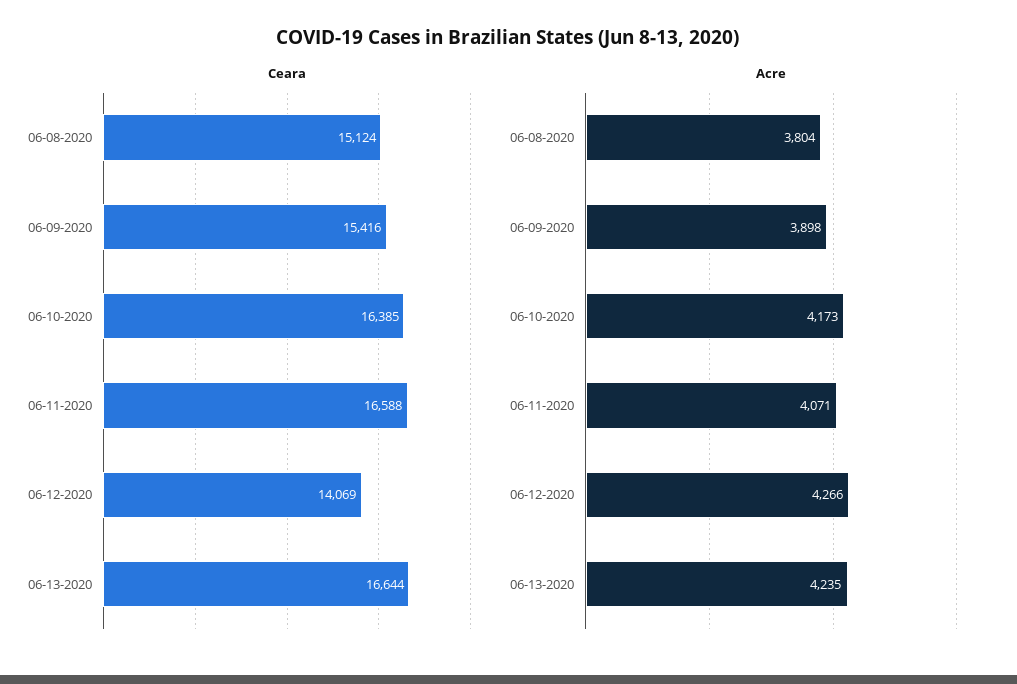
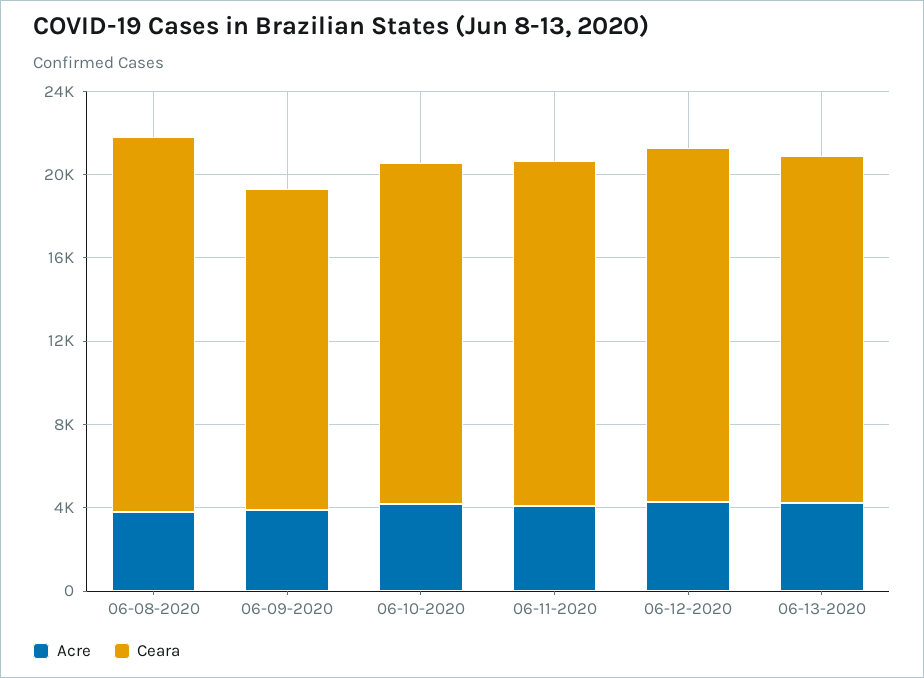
Ceara, 06-08-2020: 15124 -> 18000
Ceara, 06-12-2020: 14069 -> 17000

